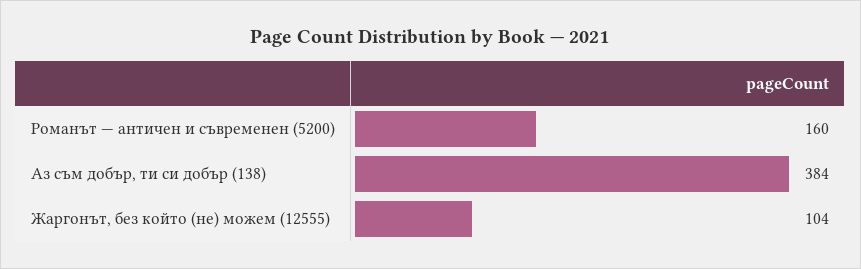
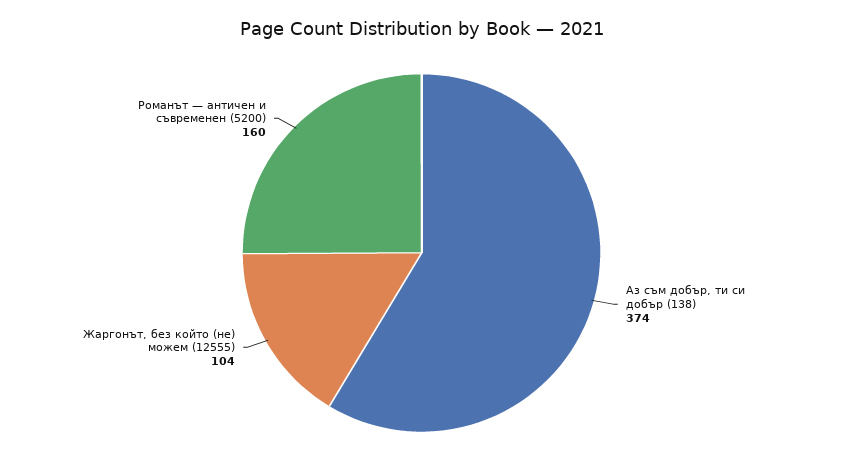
Аз съм добър, ти си добър (138): 384 -> 374

